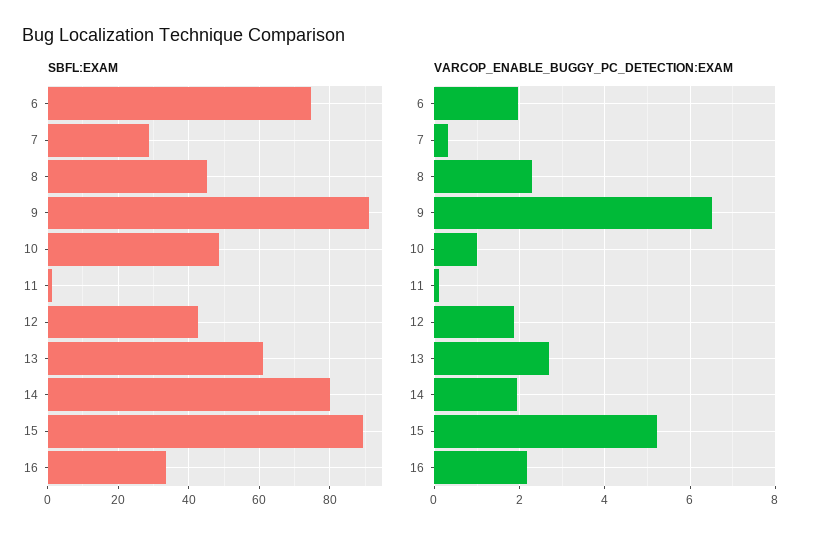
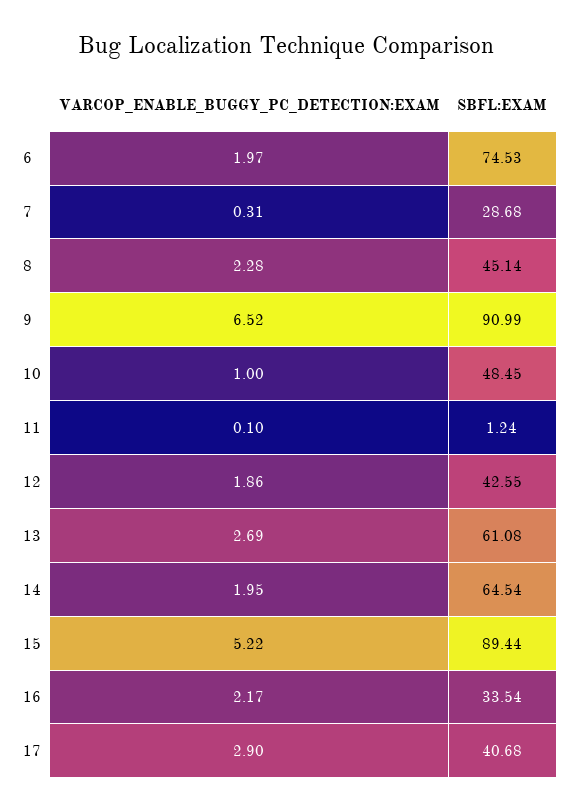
SBFL:EXAM, 14: 80 -> 64.54
VARCOP_ENABLE_BUGGY_PC_DETECTION:EXAM, 17: none -> 2.9
SBFL:EXAM, 17: none -> 40.68

